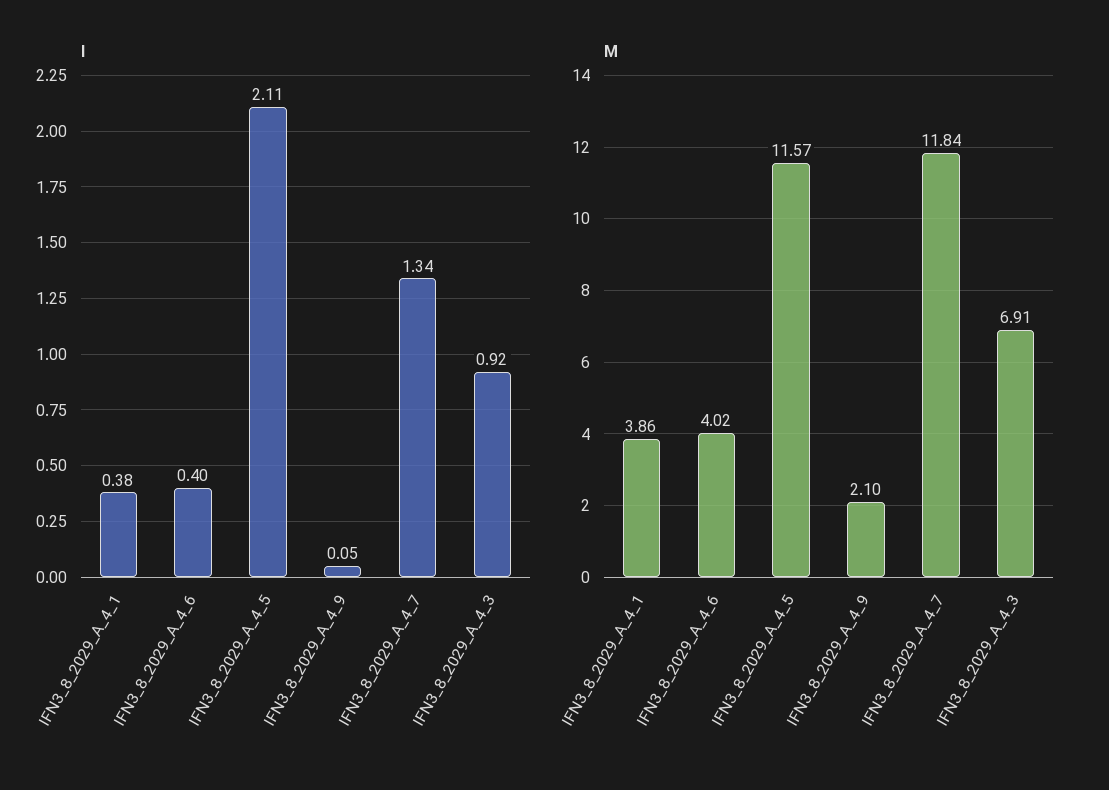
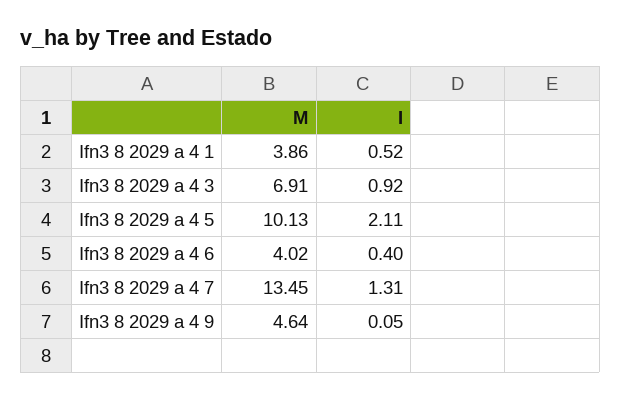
I, IFN3_8_2029_A_4_1: 0.38 -> 0.52
I, IFN3_8_2029_A_4_7: 1.34 -> 1.31
M, IFN3_8_2029_A_4_5: 11.57 -> 10.13
M, IFN3_8_2029_A_4_9: 2.1 -> 4.64
M, IFN3_8_2029_A_4_7: 11.84 -> 13.45

